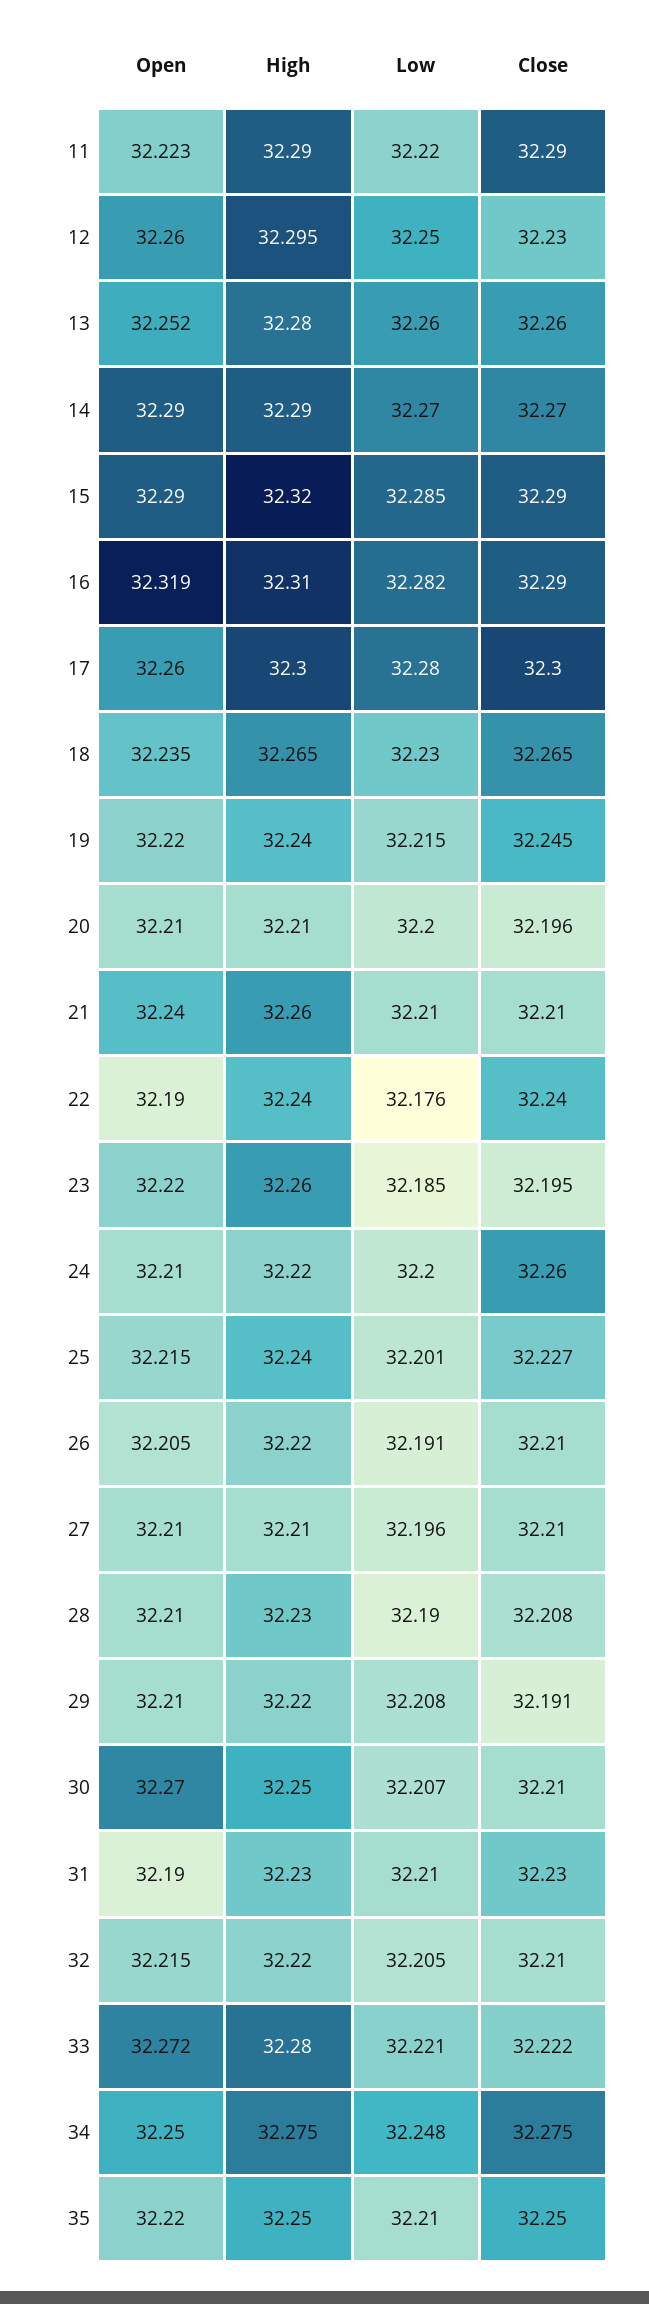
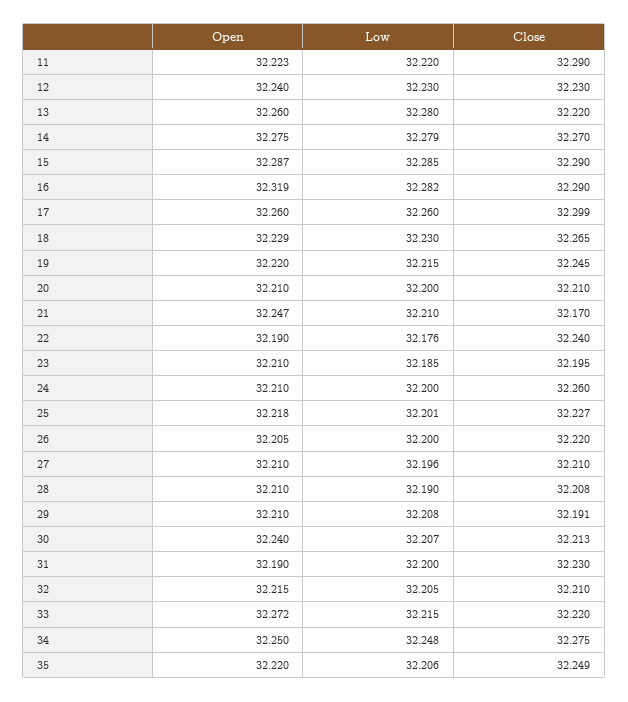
High, 11: 32.29 -> none
Open, 12: 32.26 -> 32.24
High, 12: 32.295 -> none
Low, 12: 32.25 -> 32.23
Open, 13: 32.252 -> 32.26
High, 13: 32.28 -> none
Low, 13: 32.26 -> 32.28
Close, 13: 32.26 -> 32.22
Open, 14: 32.29 -> 32.275
High, 14: 32.29 -> none
Low, 14: 32.27 -> 32.279
Open, 15: 32.29 -> 32.287
High, 15: 32.32 -> none
High, 16: 32.31 -> none
High, 17: 32.3 -> none
Low, 17: 32.28 -> 32.26
Close, 17: 32.3 -> 32.299
Open, 18: 32.235 -> 32.229
High, 18: 32.265 -> none
High, 19: 32.24 -> none
High, 20: 32.21 -> none
Close, 20: 32.196 -> 32.21
Open, 21: 32.24 -> 32.247
High, 21: 32.26 -> none
Close, 21: 32.21 -> 32.17
High, 22: 32.24 -> none
Open, 23: 32.22 -> 32.21
High, 23: 32.26 -> none
High, 24: 32.22 -> none
Open, 25: 32.215 -> 32.218
High, 25: 32.24 -> none
High, 26: 32.22 -> none
Low, 26: 32.191 -> 32.2
Close, 26: 32.21 -> 32.22
High, 27: 32.21 -> none
High, 28: 32.23 -> none
High, 29: 32.22 -> none
Open, 30: 32.27 -> 32.24
High, 30: 32.25 -> none
Close, 30: 32.21 -> 32.213
High, 31: 32.23 -> none
Low, 31: 32.21 -> 32.2
High, 32: 32.22 -> none
High, 33: 32.28 -> none
Low, 33: 32.221 -> 32.215
Close, 33: 32.222 -> 32.22
High, 34: 32.275 -> none
High, 35: 32.25 -> none
Low, 35: 32.21 -> 32.206
Close, 35: 32.25 -> 32.249

